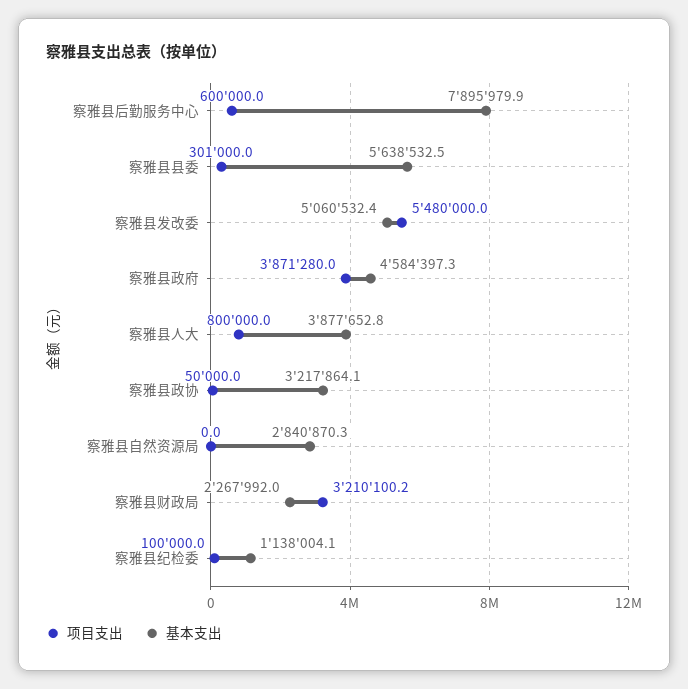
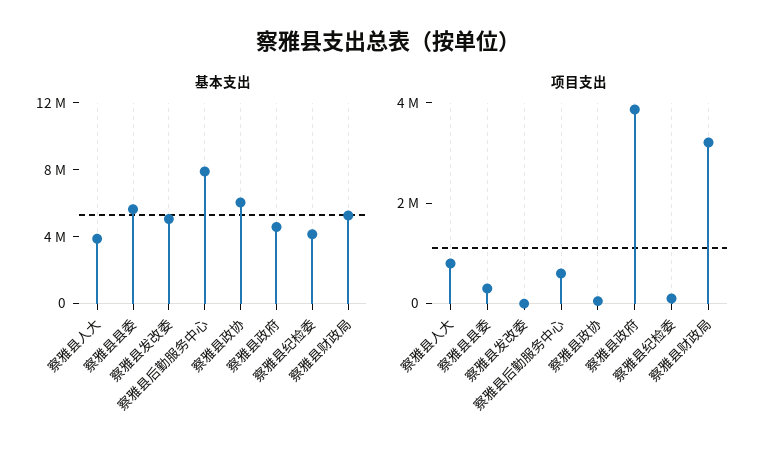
项目支出, 察雅县发改委: 5480000 -> 0
基本支出, 察雅县政协: 3217864.1 -> 6000000
项目支出, 察雅县自然资源局: 0 -> none
基本支出, 察雅县自然资源局: 2840870.3 -> none
基本支出, 察雅县财政局: 2267992 -> 5000000
基本支出, 察雅县纪检委: 1138004.1 -> 4000000

